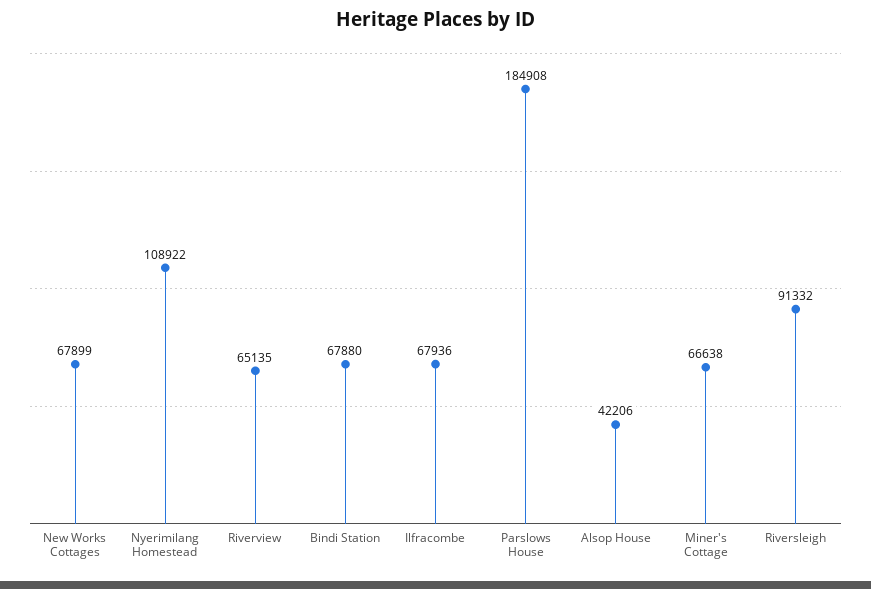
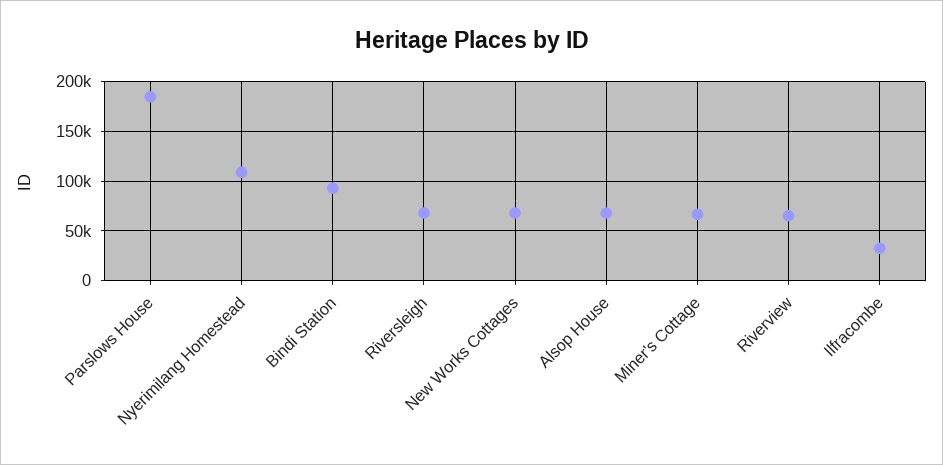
Bindi Station: 67880 -> 90000
Ilfracombe: 67936 -> 30000
Alsop House: 42206 -> 70000
Riversleigh: 91332 -> 70000

